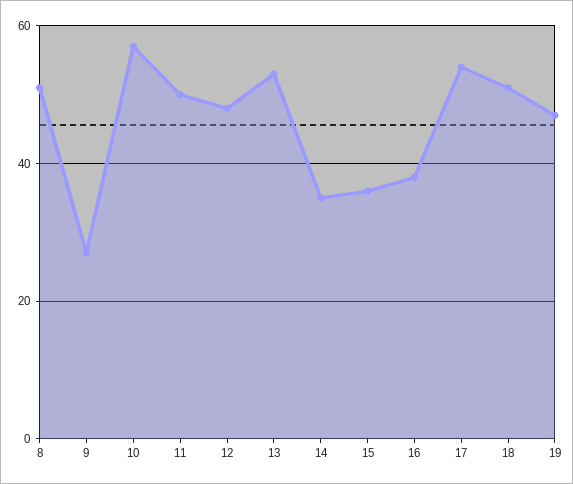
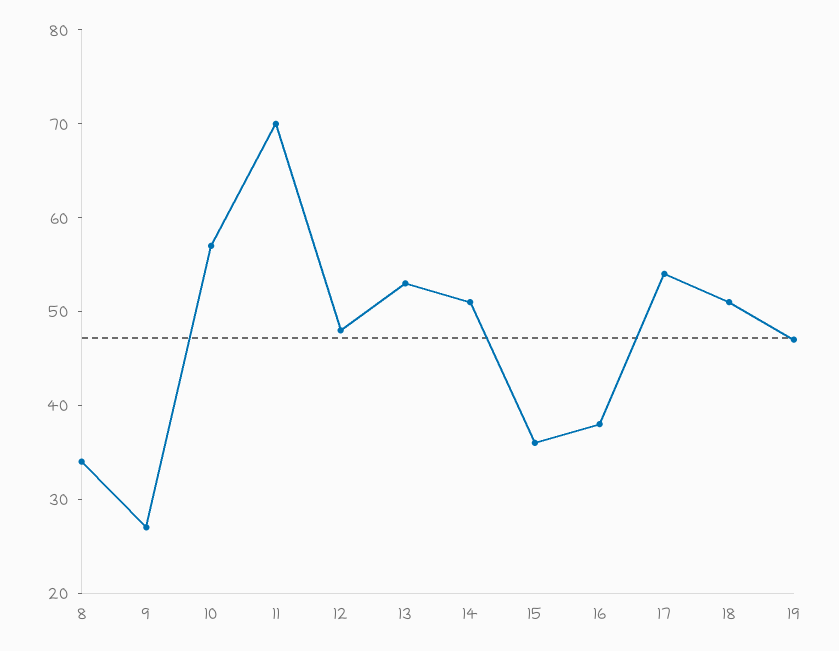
8: 50 -> 34
11: 50 -> 70
14: 35 -> 51

